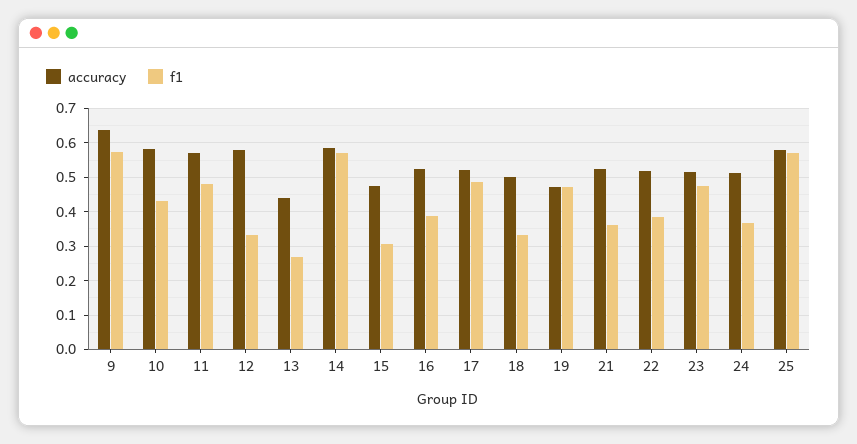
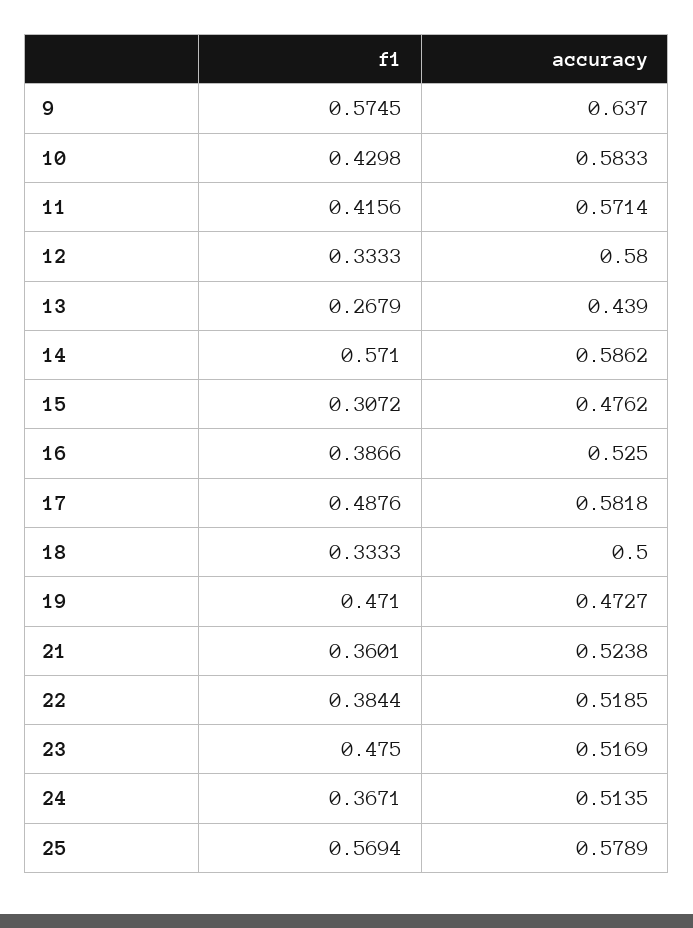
f1, 11: 0.48 -> 0.4156
accuracy, 17: 0.52 -> 0.5818

